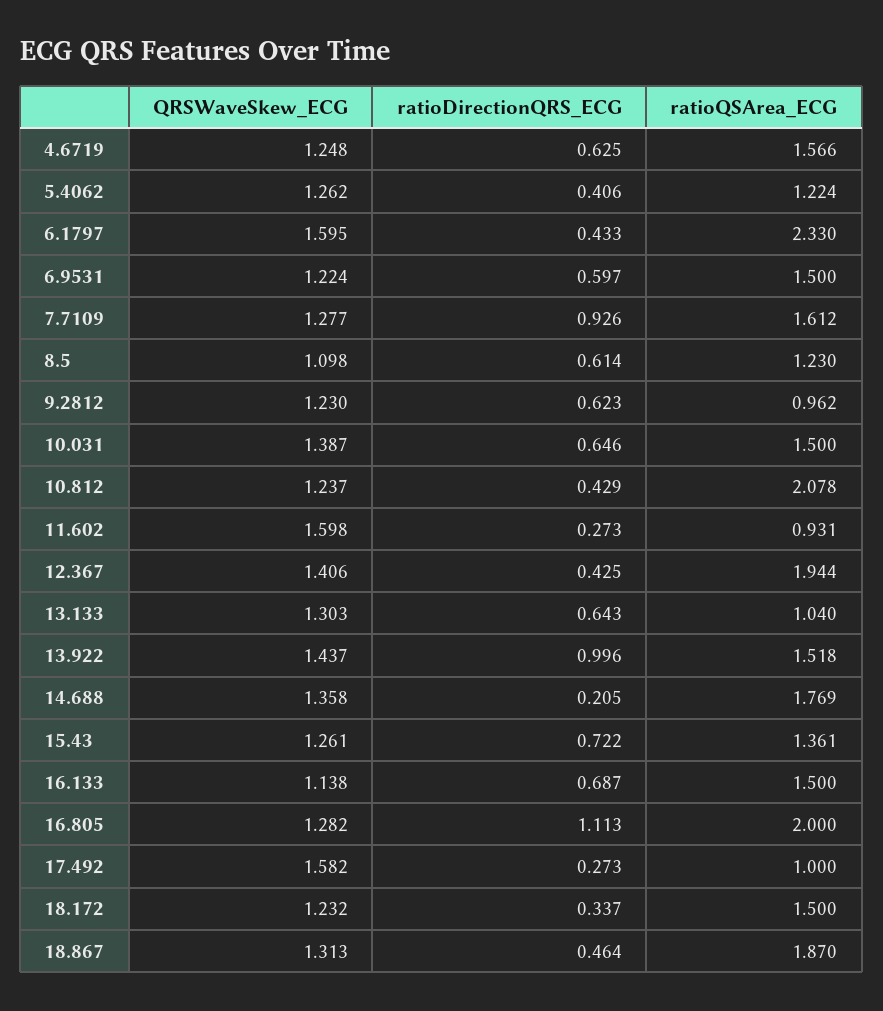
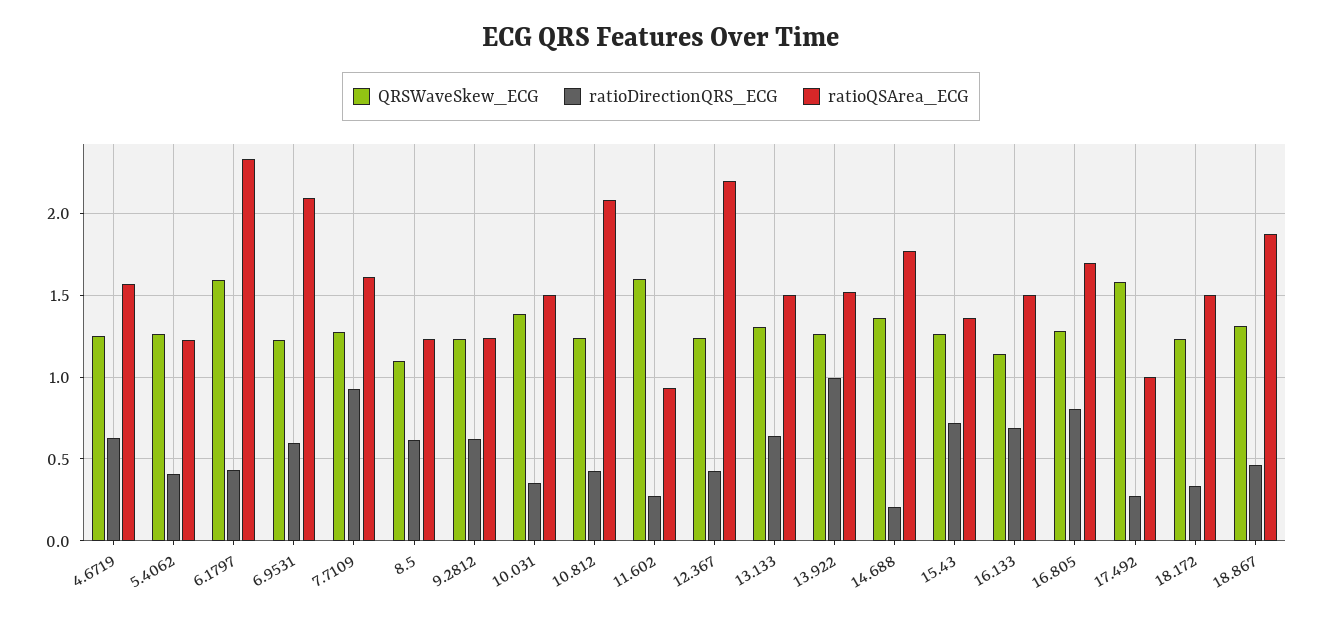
ratioQSArea_ECG, 6.9531: 1.5 -> 2.1
ratioQSArea_ECG, 9.2812: 0.962 -> 1.25
ratioDirectionQRS_ECG, 10.031: 0.646 -> 0.35
QRSWaveSkew_ECG, 12.367: 1.406 -> 1.25
ratioQSArea_ECG, 12.367: 1.944 -> 2.2
ratioQSArea_ECG, 13.133: 1.04 -> 1.5
QRSWaveSkew_ECG, 13.922: 1.437 -> 1.25
ratioDirectionQRS_ECG, 16.805: 1.113 -> 0.8
ratioQSArea_ECG, 16.805: 2 -> 1.7

